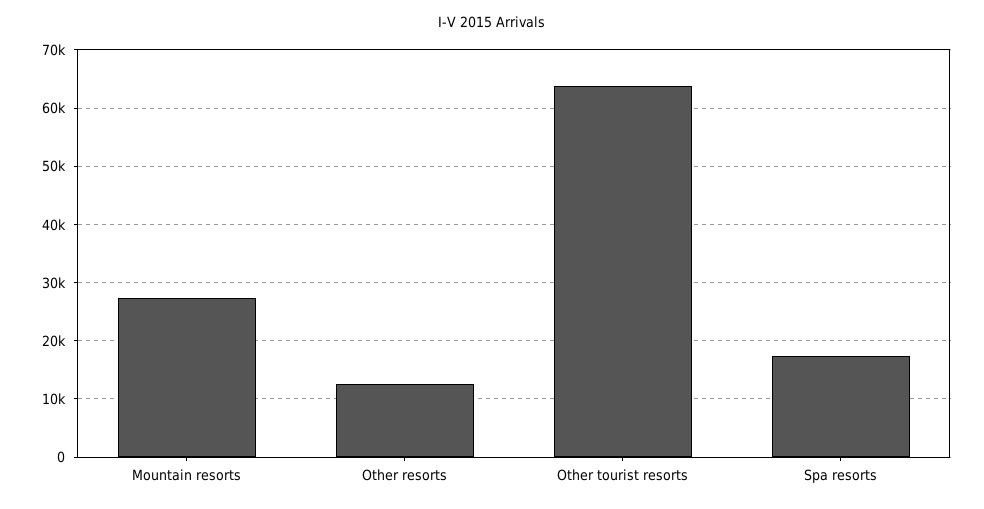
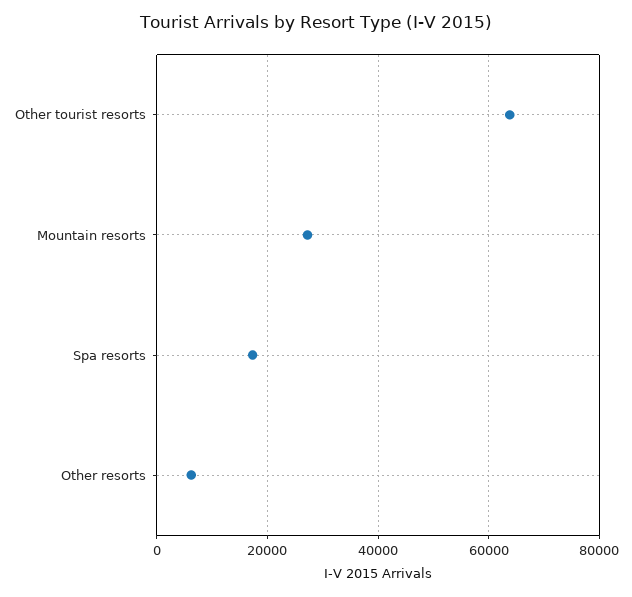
Other resorts: 12000 -> 6000

